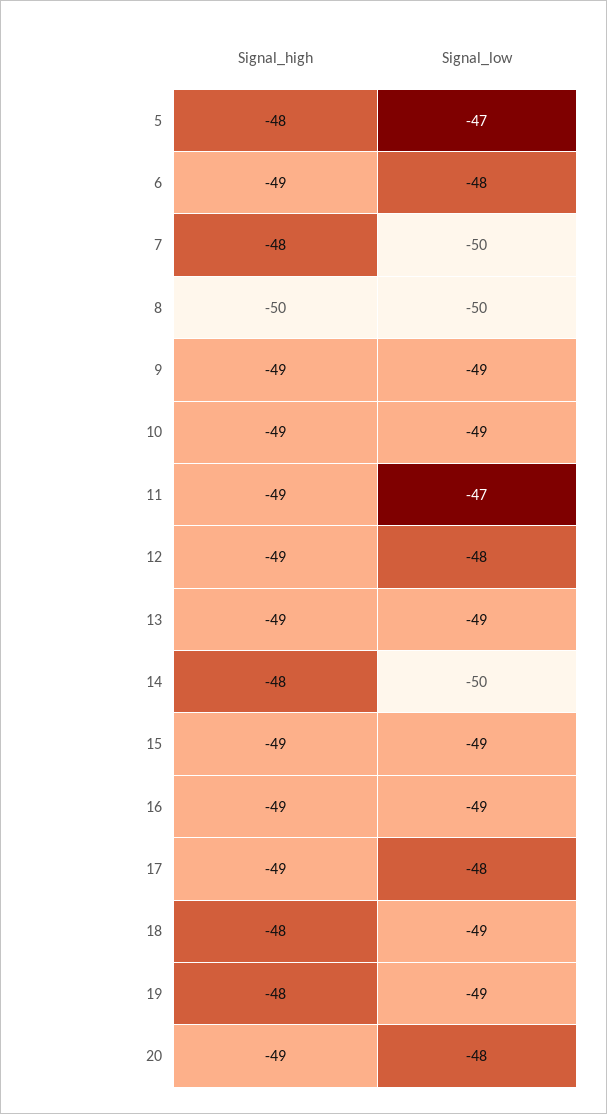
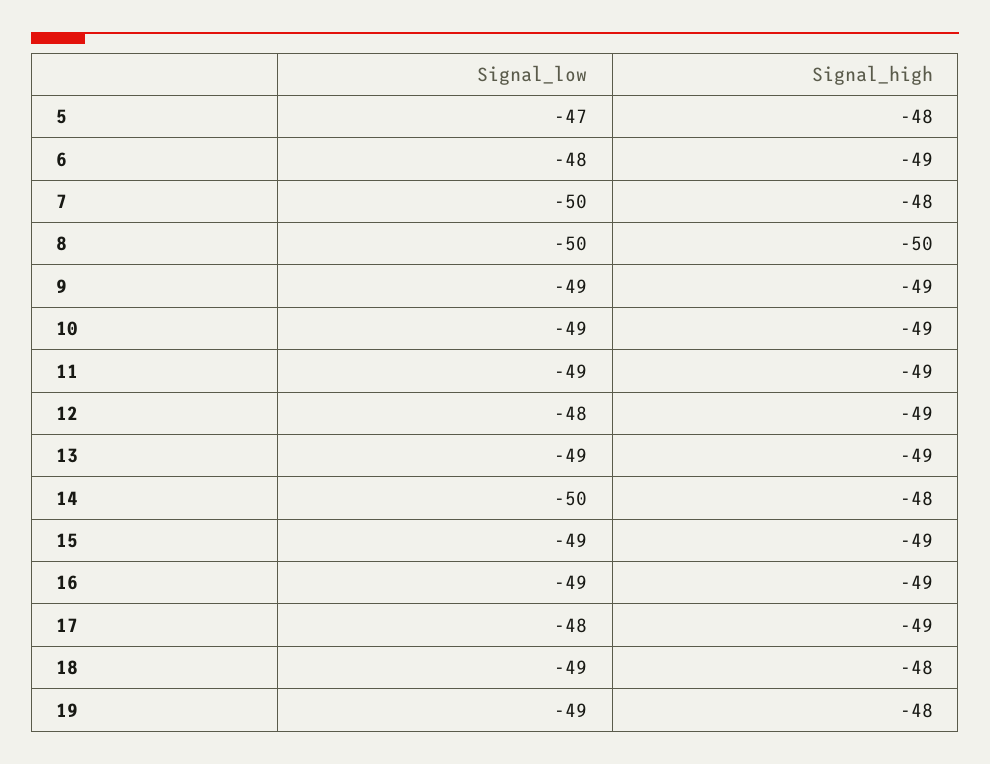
Signal_low, 11: -47 -> -49
Signal_high, 20: -49 -> none
Signal_low, 20: -48 -> none

